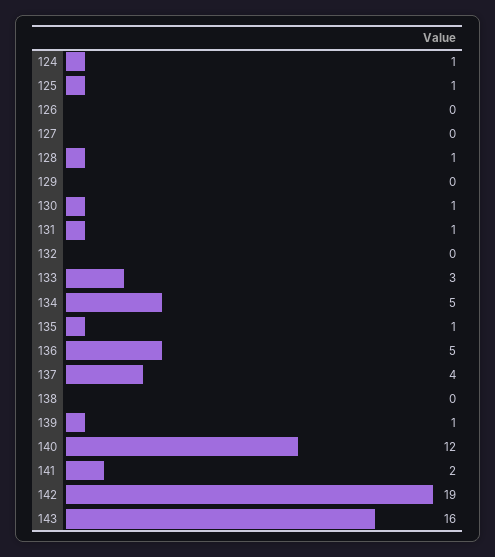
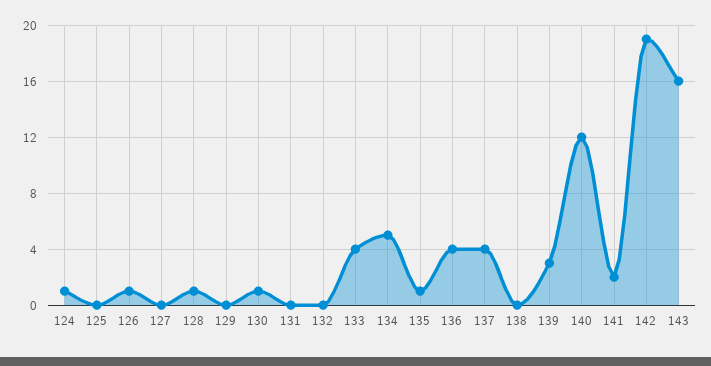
125: 1 -> 0
126: 0 -> 1
131: 1 -> 0
133: 3 -> 4
136: 5 -> 4
139: 1 -> 3

